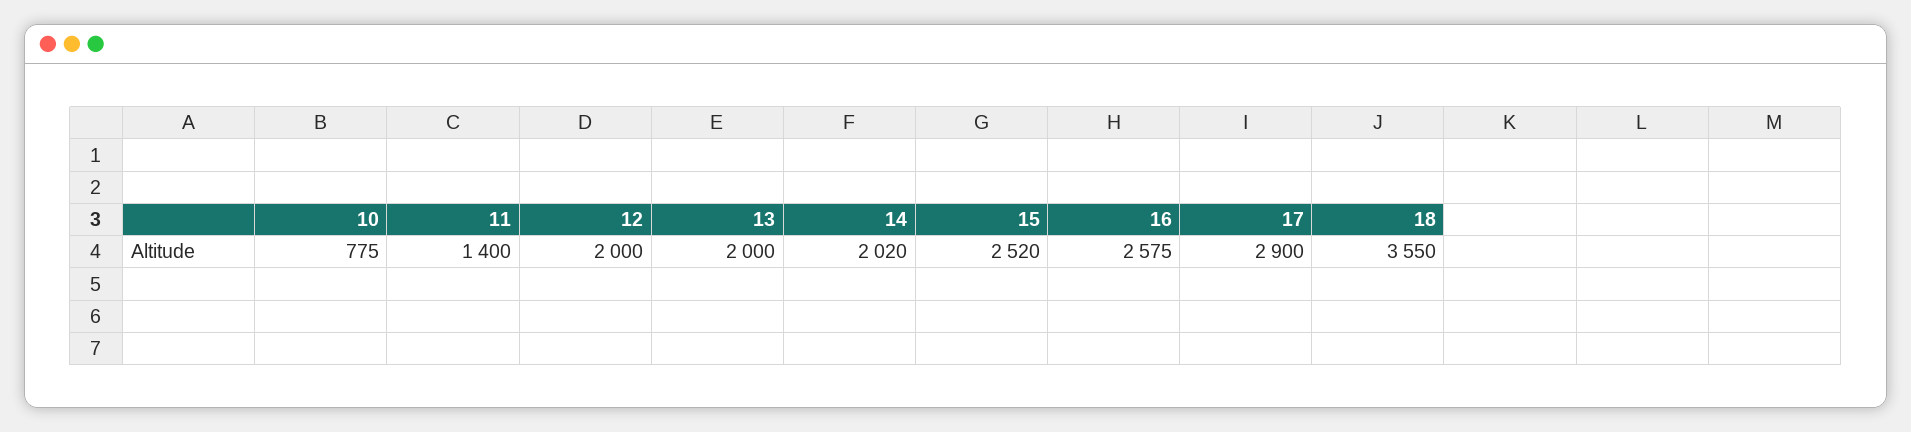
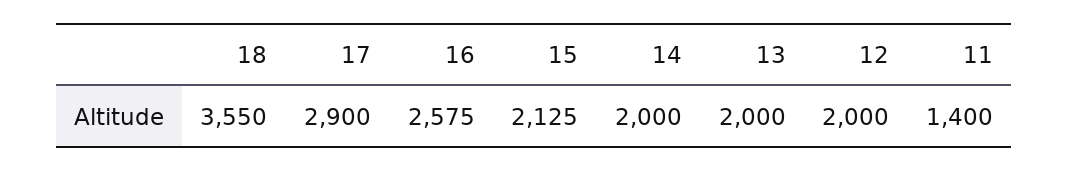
10: 775 -> none
14: 2020 -> 2000
15: 2520 -> 2125

